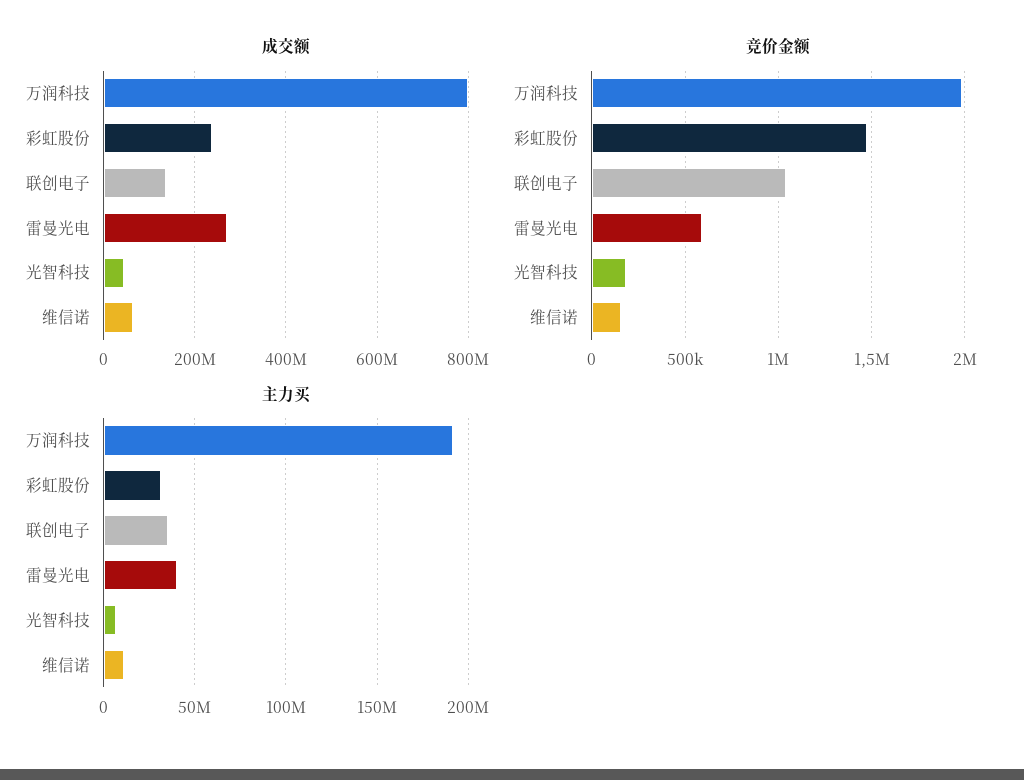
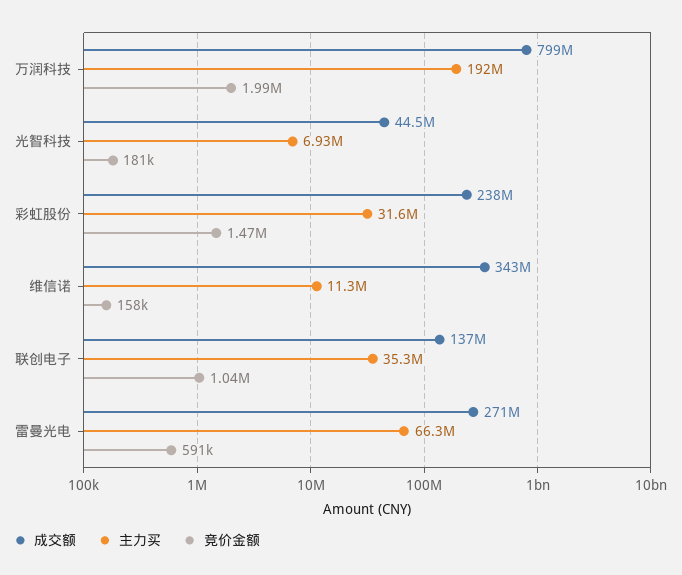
成交额, 维信诺: 60000000 -> 343000000
主力买, 雷曼光电: 40000000 -> 66300000

